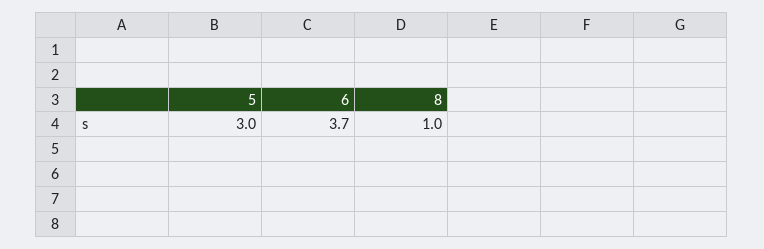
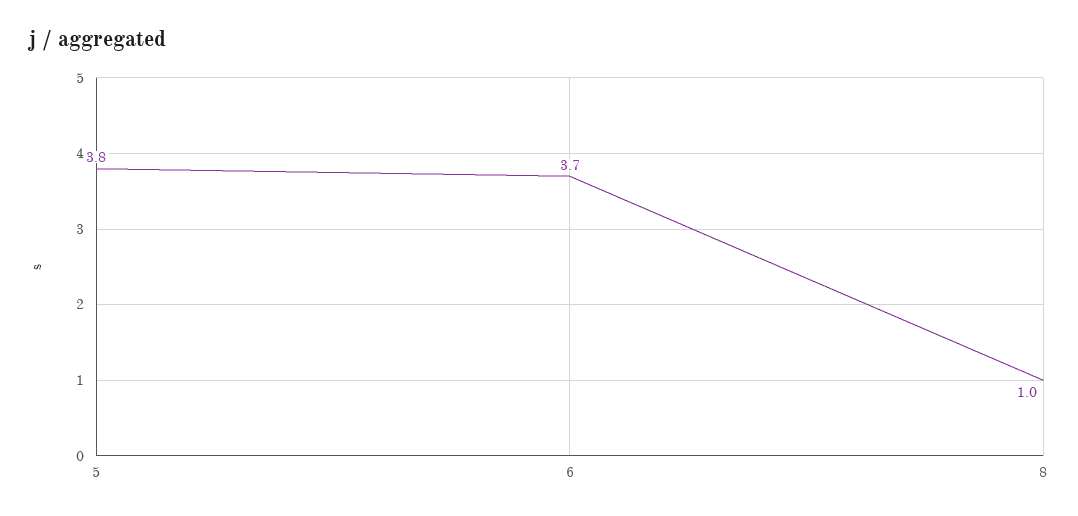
5: 3 -> 3.8

